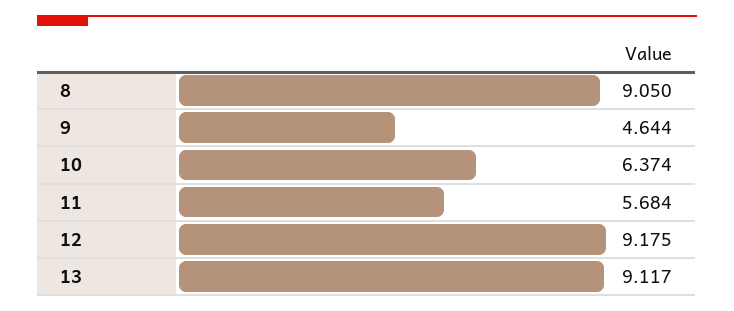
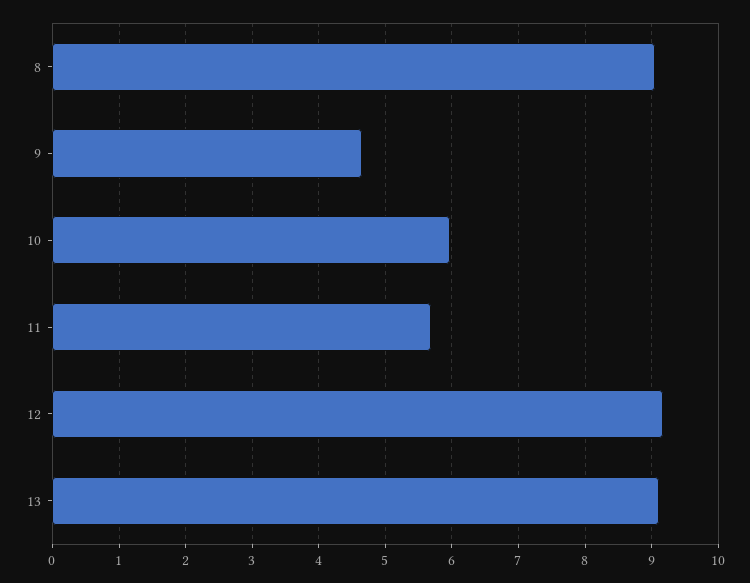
10: 6.374 -> 6

